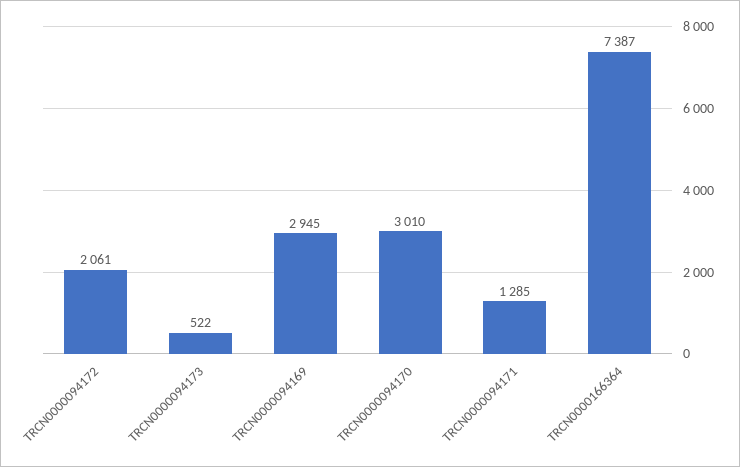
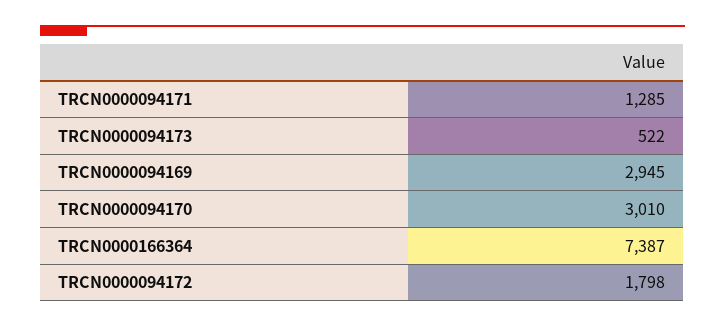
TRCN0000094172: 2061 -> 1798

